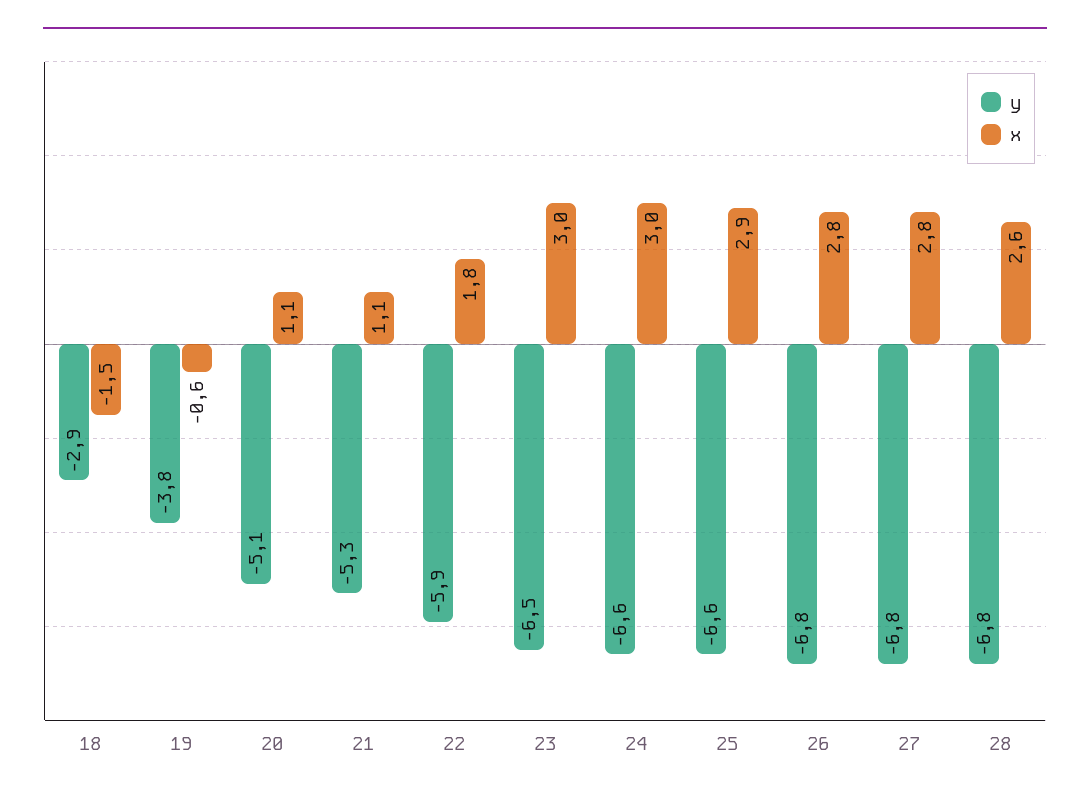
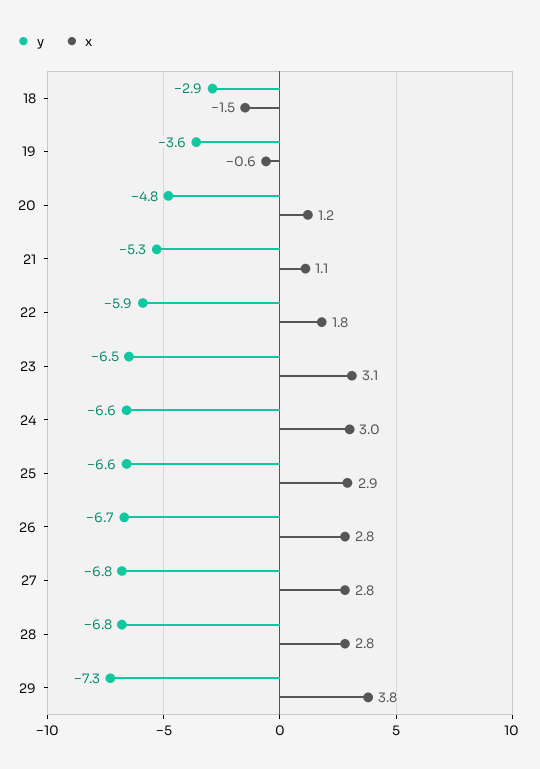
y, 19: -3.8 -> -3.6
y, 20: -5.1 -> -4.8
x, 20: 1.1 -> 1.2
x, 23: 3 -> 3.1
y, 26: -6.8 -> -6.7
x, 28: 2.6 -> 2.8
y, 29: none -> -7.3
x, 29: none -> 3.8

